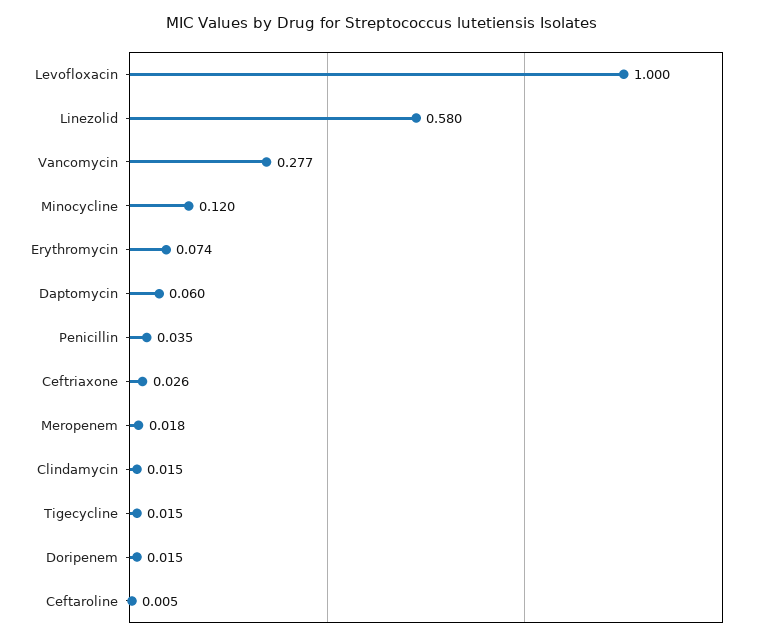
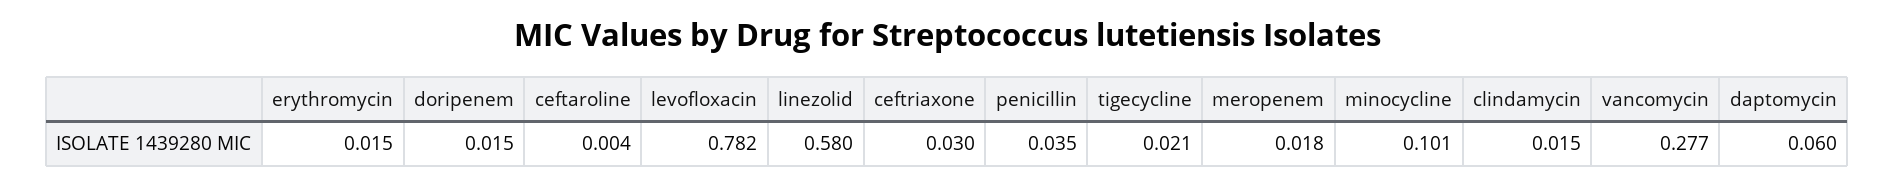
Levofloxacin: 1 -> 0.782
Minocycline: 0.12 -> 0.101
Erythromycin: 0.074 -> 0.015
Ceftriaxone: 0.026 -> 0.03
Tigecycline: 0.015 -> 0.021
Ceftaroline: 0.005 -> 0.004

